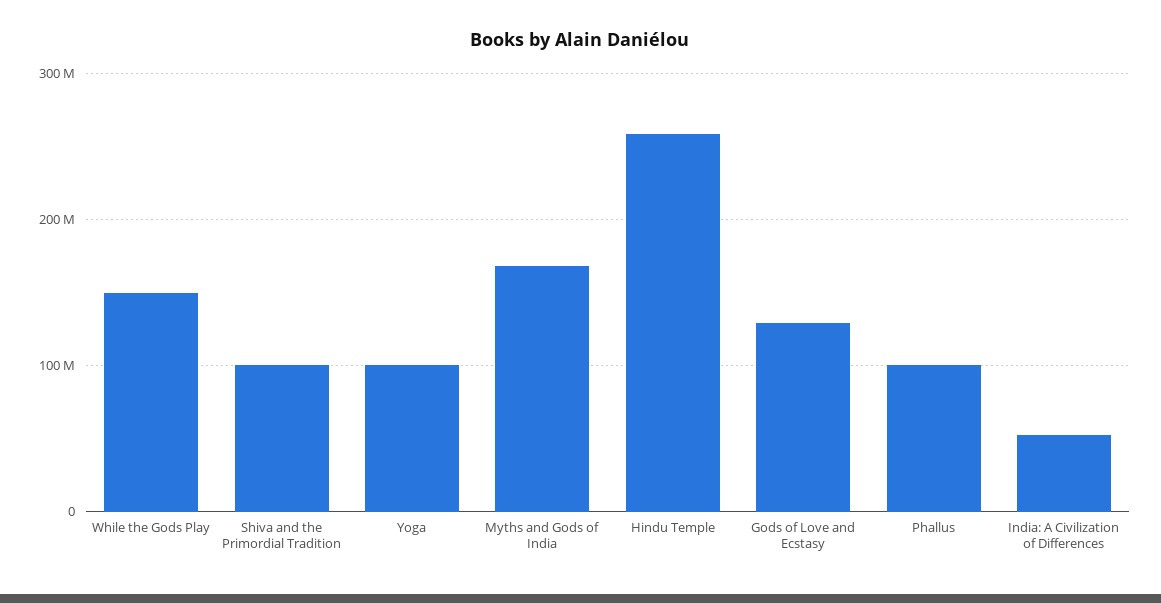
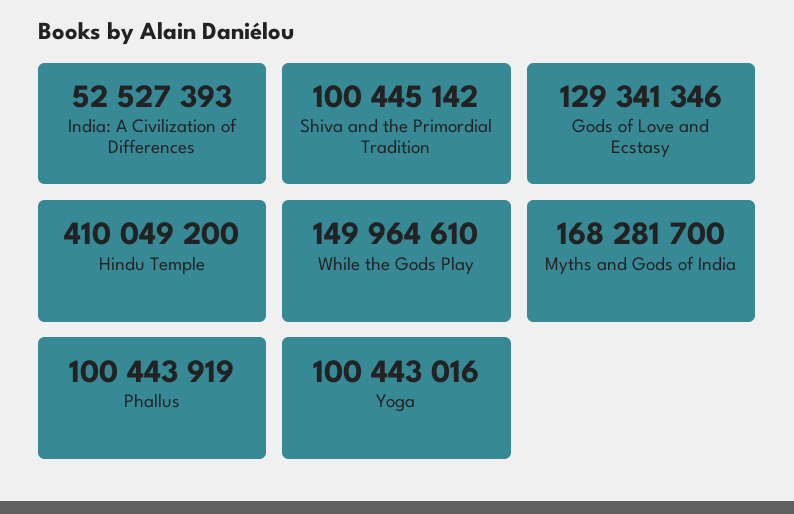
Hindu Temple: 260000000 -> 410049200

